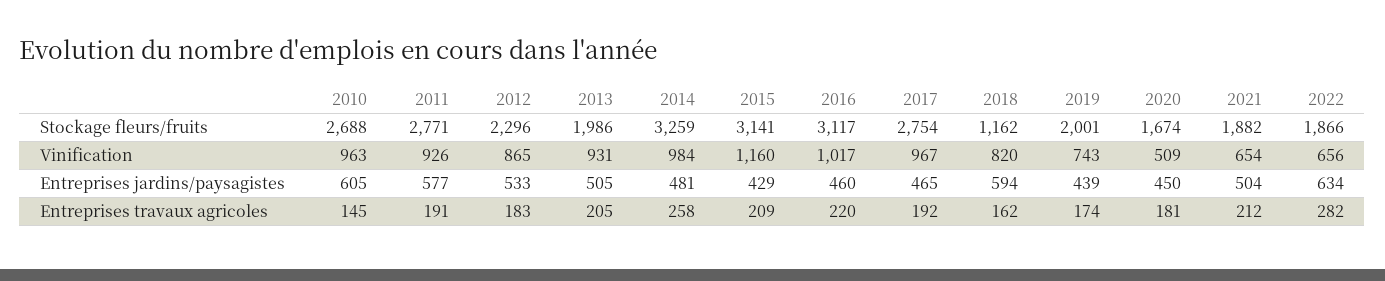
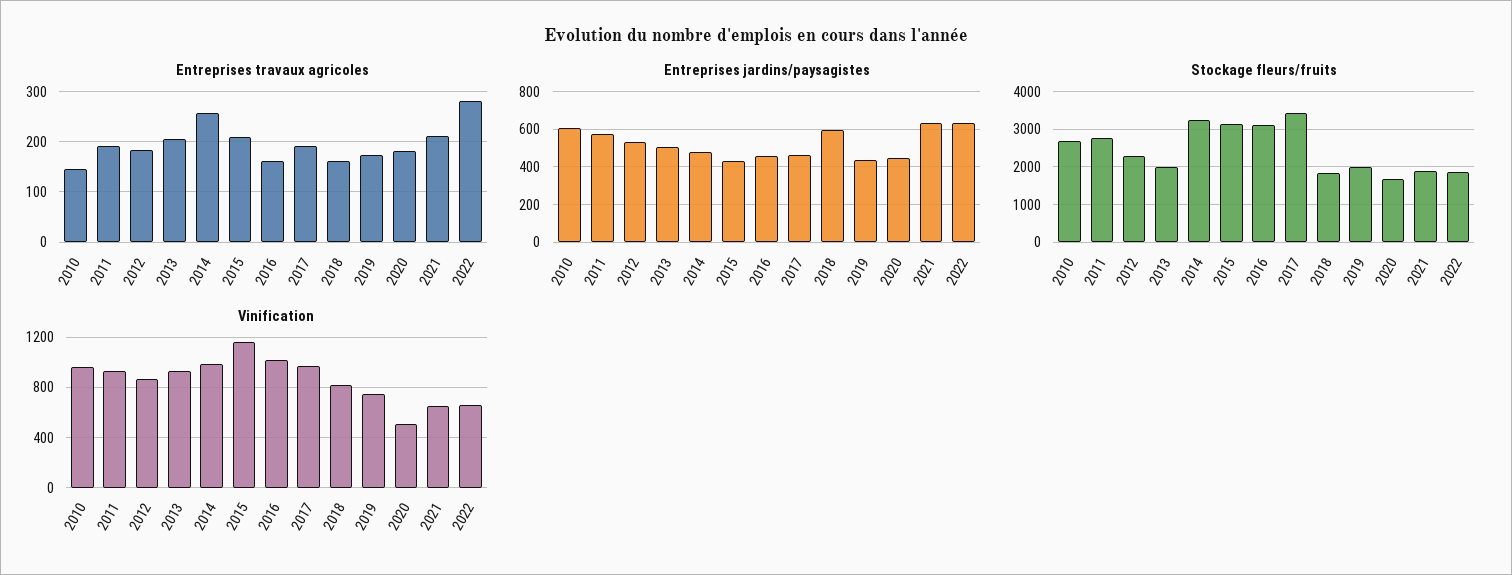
Stockage fleurs/fruits, 2017: 2754 -> 3400
Stockage fleurs/fruits, 2018: 1162 -> 1800
Entreprises jardins/paysagistes, 2021: 504 -> 650
Entreprises travaux agricoles, 2016: 220 -> 160

